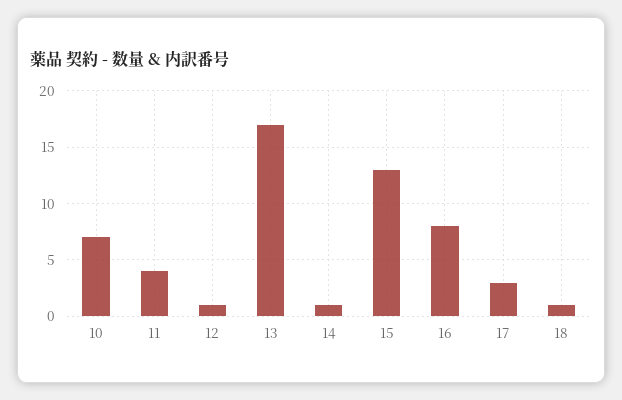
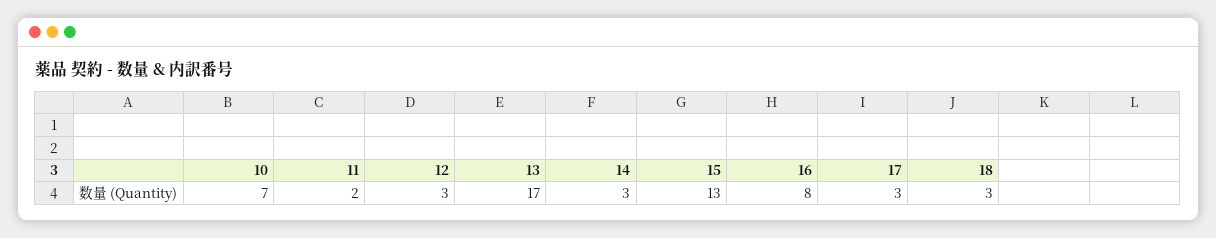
11: 4 -> 2
12: 1 -> 3
14: 1 -> 3
18: 1 -> 3

